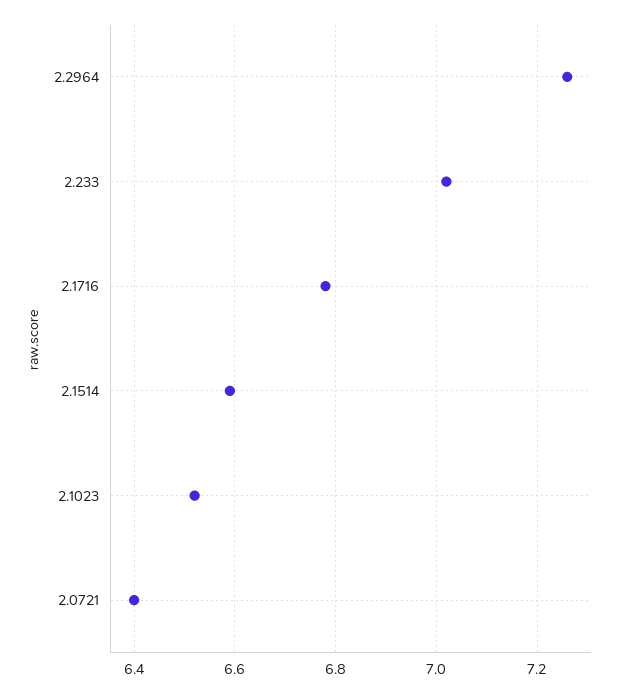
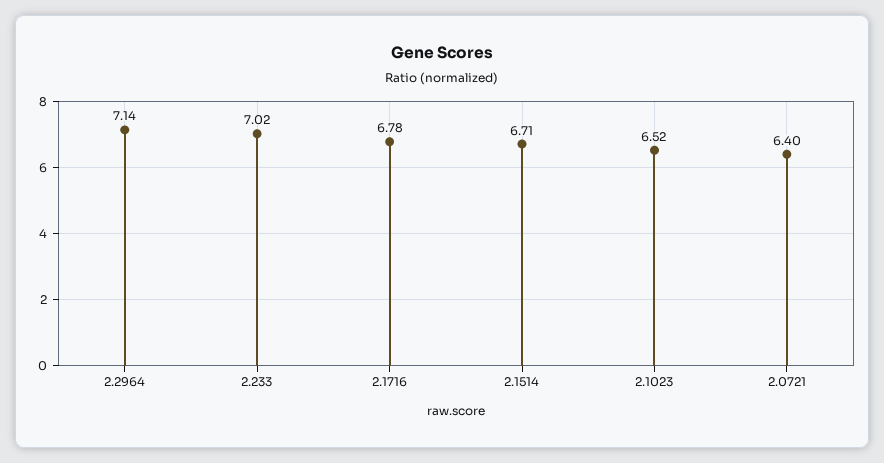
2.2964: 7.25 -> 7.14
2.1514: 6.6 -> 6.71

